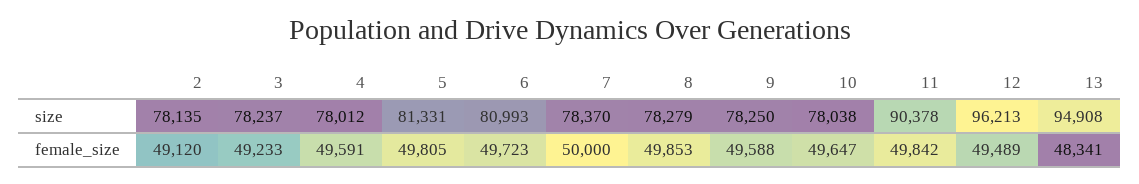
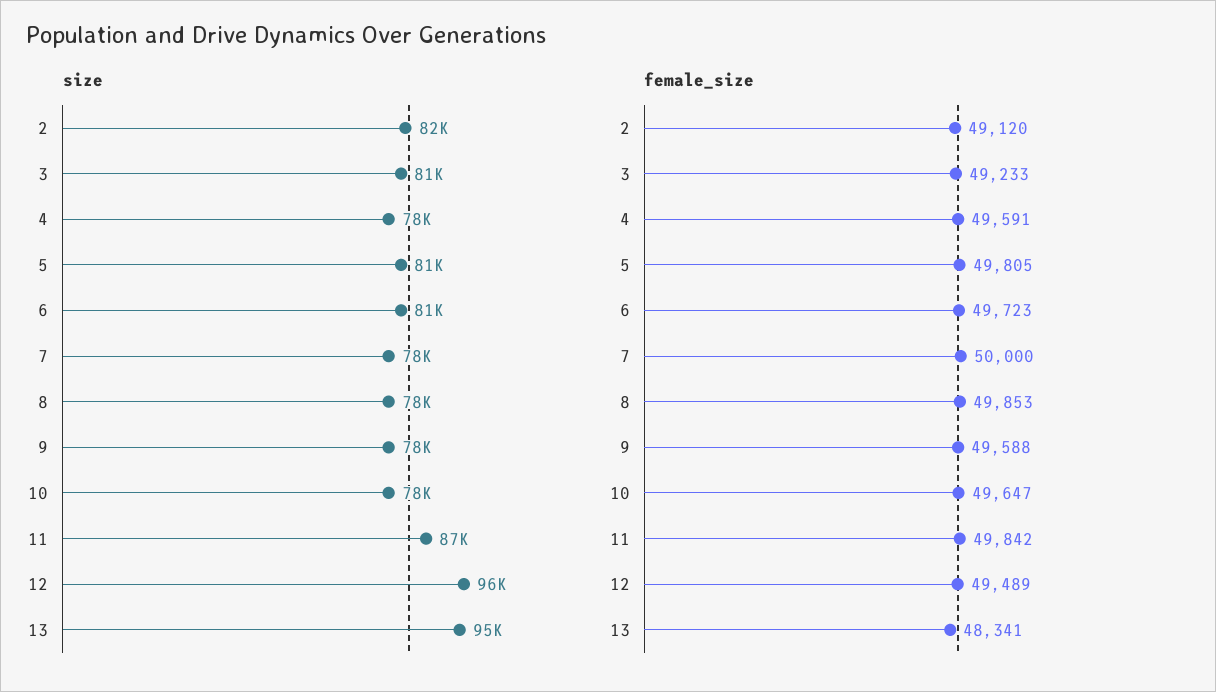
size, 2: 78135 -> 82000
size, 3: 78237 -> 81000
size, 11: 90378 -> 87000

